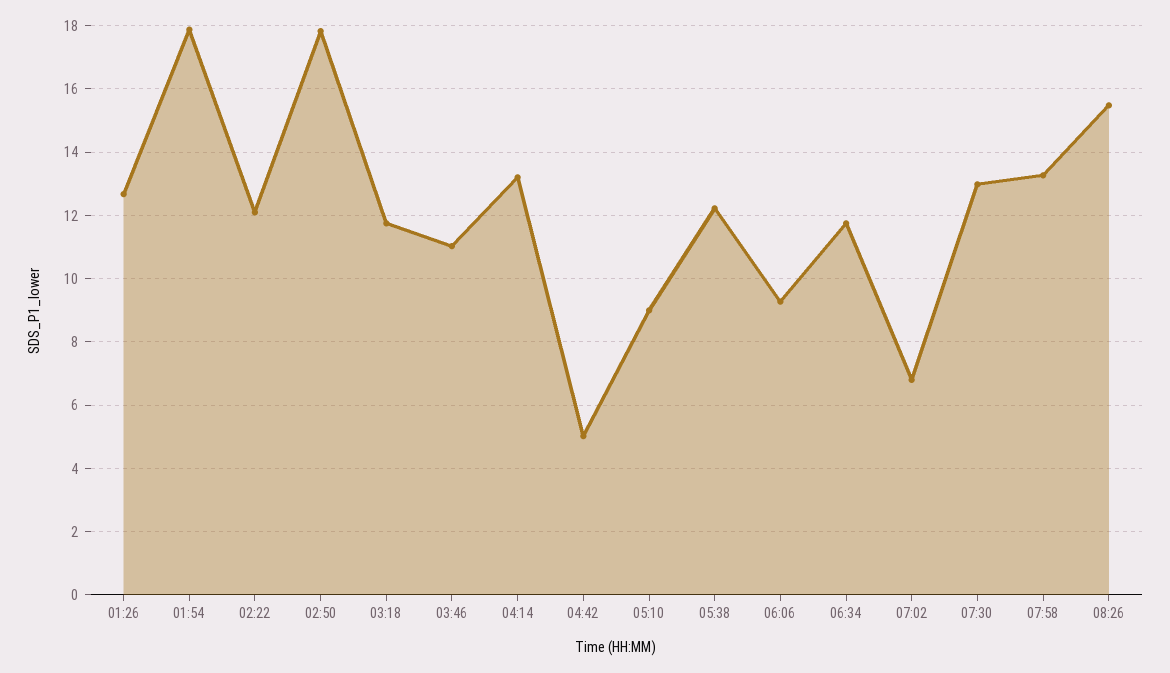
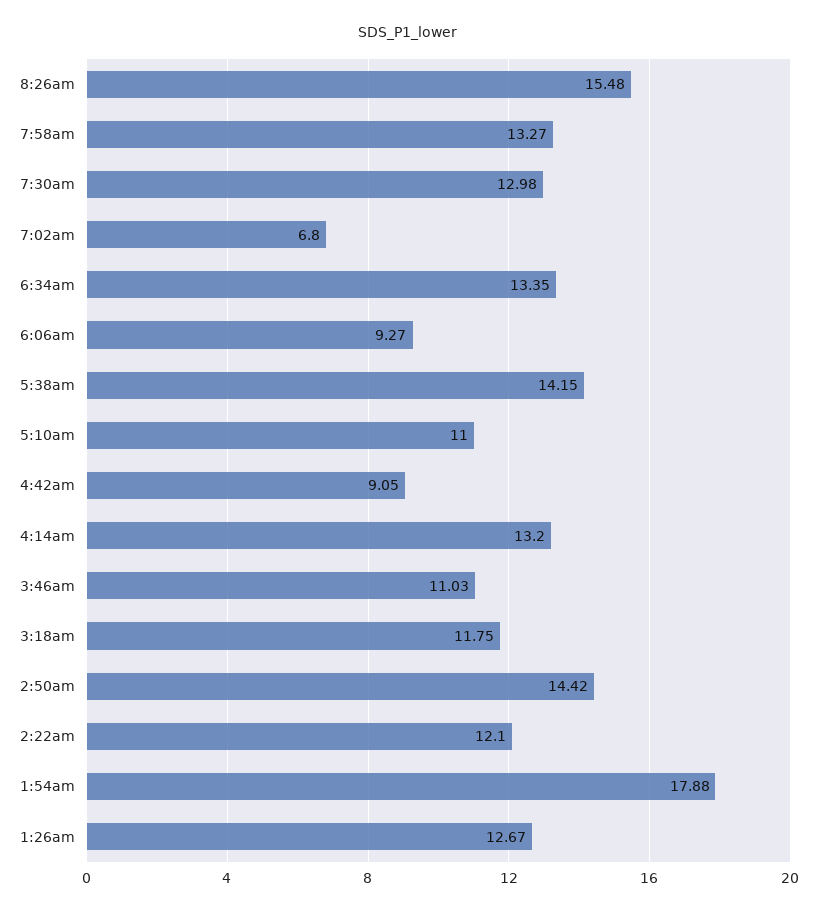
02:50: 17.8 -> 14.42
04:42: 5 -> 9.05
05:10: 9 -> 11
05:38: 12.2 -> 14.15
06:34: 11.8 -> 13.35

